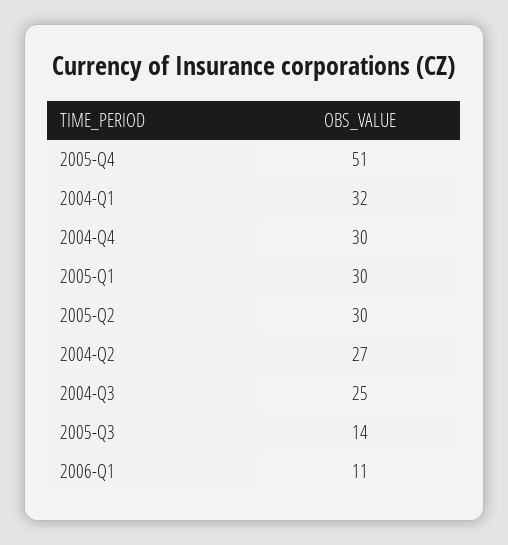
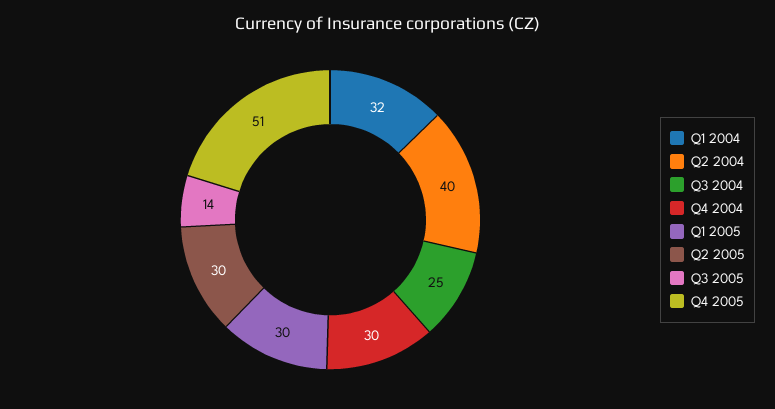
2004-Q2: 27 -> 40
2006-Q1: 11 -> none

